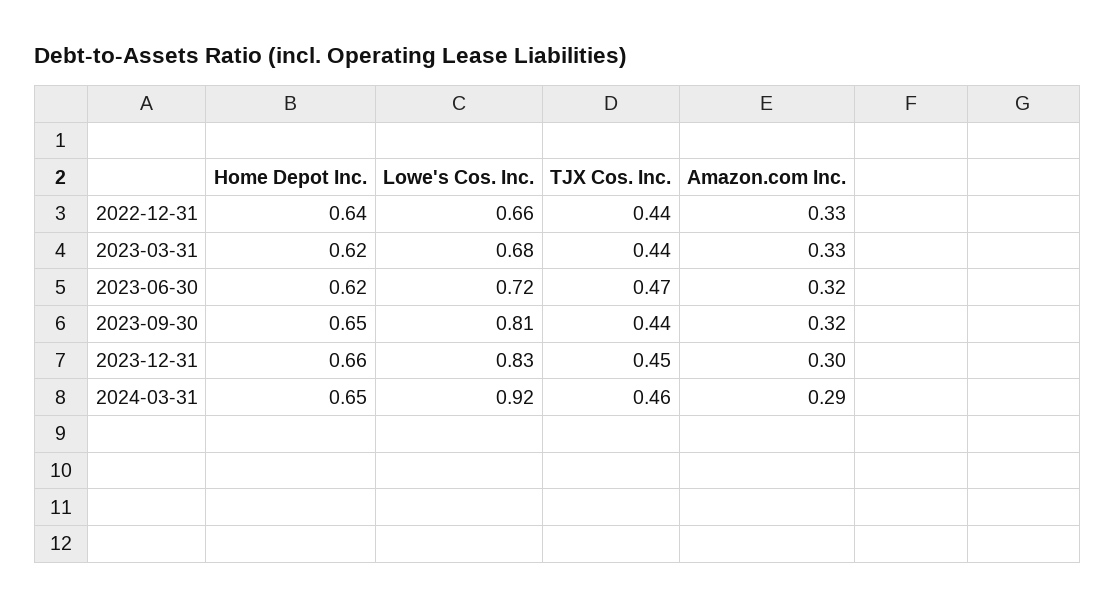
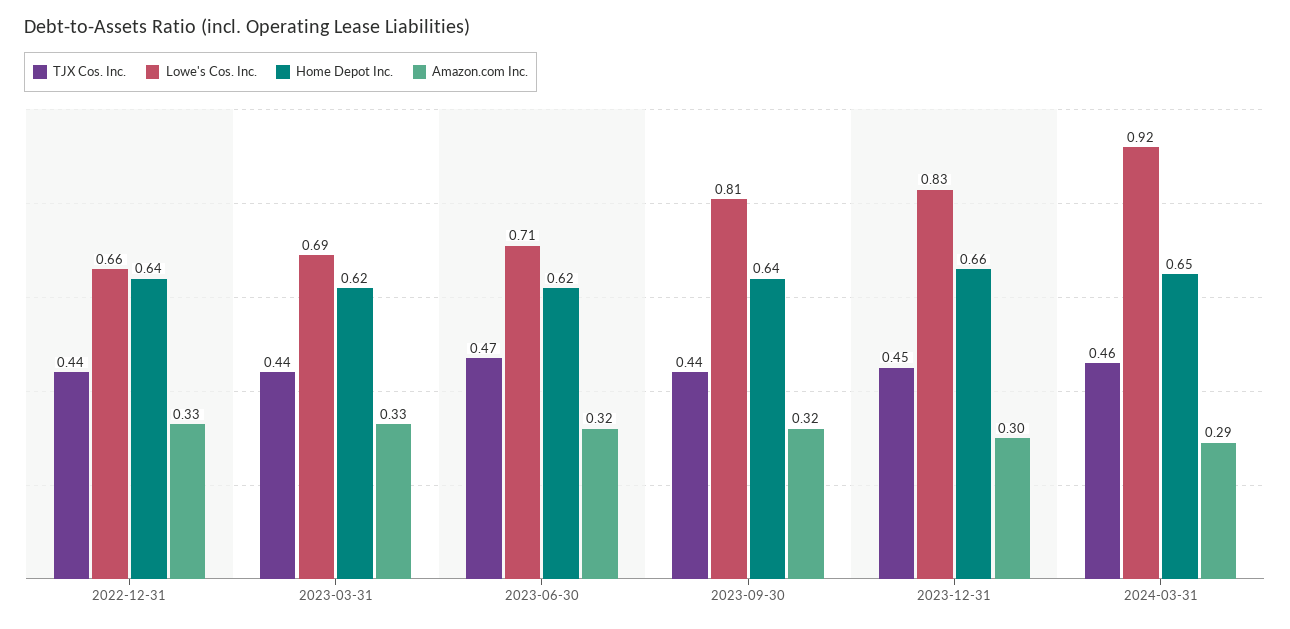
Lowe's Cos. Inc., 2023-03-31: 0.68 -> 0.69
Lowe's Cos. Inc., 2023-06-30: 0.72 -> 0.71
Home Depot Inc., 2023-09-30: 0.65 -> 0.64

